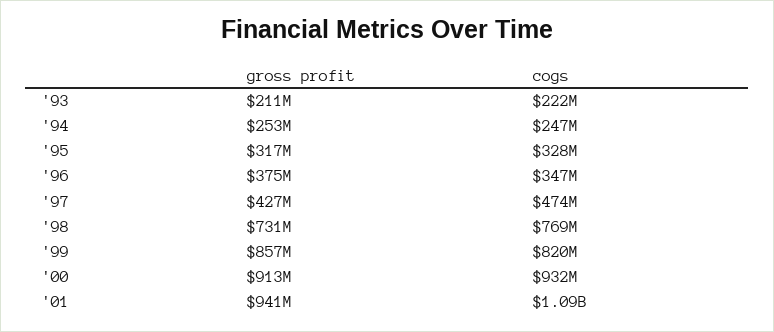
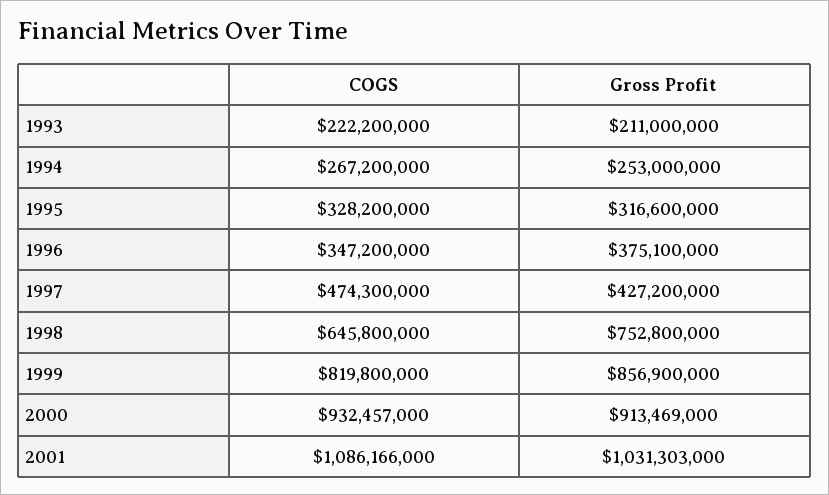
cogs, '94: 247000000 -> 267200000
gross profit, '98: 731000000 -> 752800000
cogs, '98: 769000000 -> 645800000
gross profit, '01: 941000000 -> 1031303000

